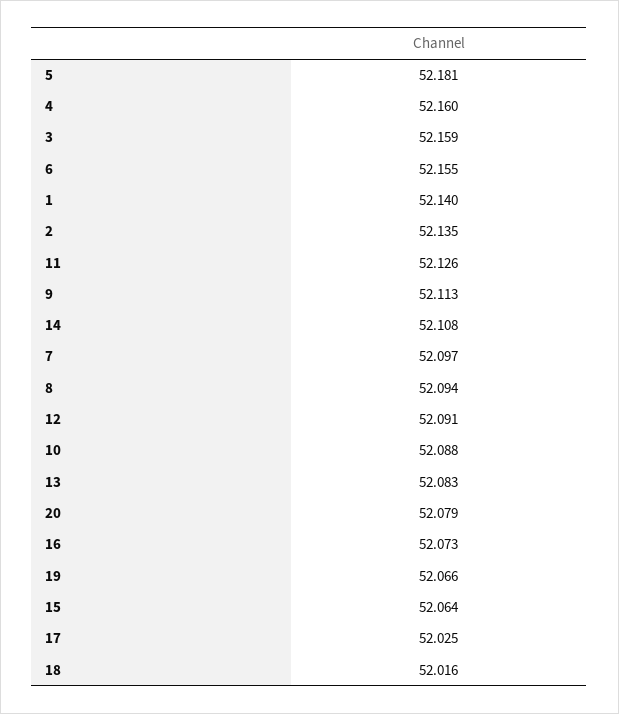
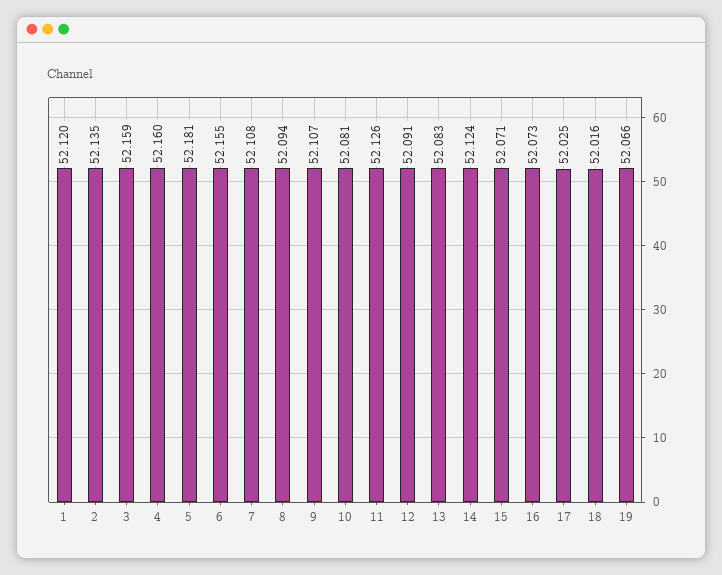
1: 52.14 -> 52.12
9: 52.113 -> 52.107
14: 52.108 -> 52.124
7: 52.097 -> 52.108
10: 52.088 -> 52.081
20: 52.079 -> none
15: 52.064 -> 52.071

